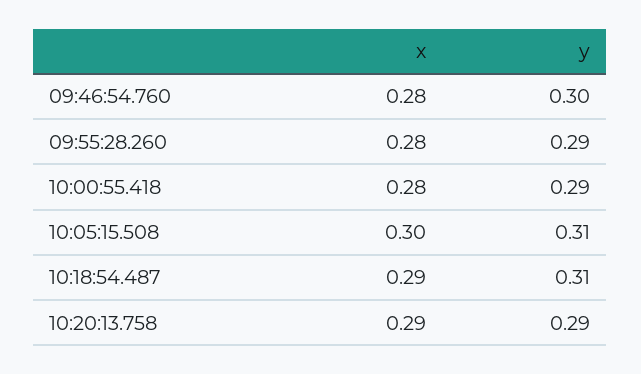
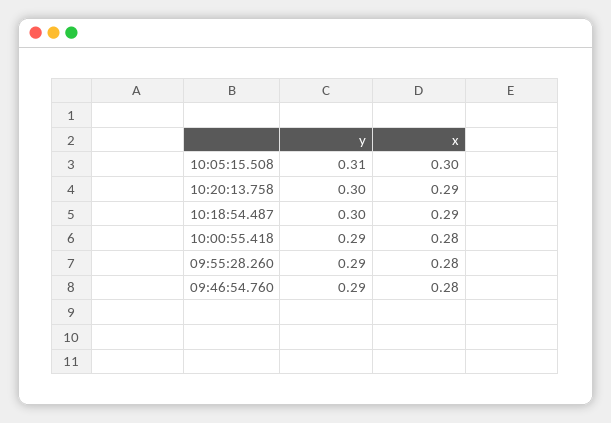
y, 09:46:54.760: 0.3 -> 0.29
y, 10:18:54.487: 0.31 -> 0.3
y, 10:20:13.758: 0.29 -> 0.3

